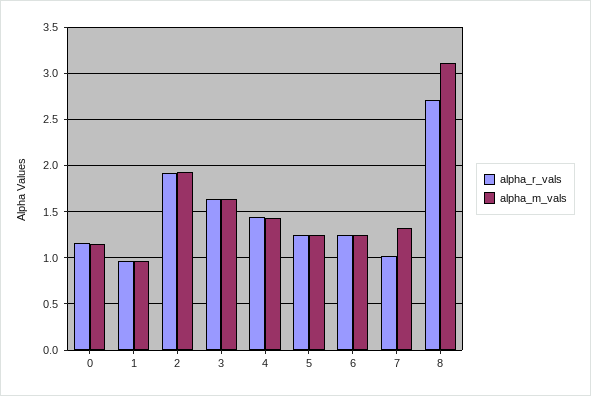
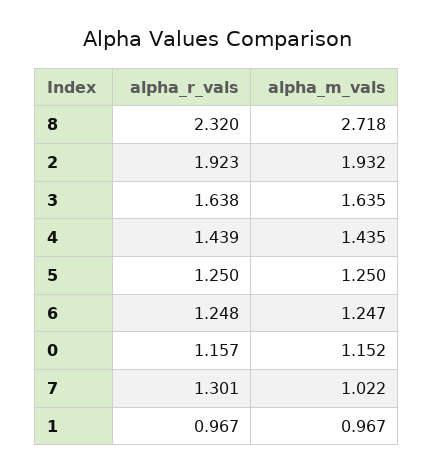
alpha_r_vals, 7: 1 -> 1.301
alpha_m_vals, 7: 1.3 -> 1.022
alpha_r_vals, 8: 2.7 -> 2.32
alpha_m_vals, 8: 3.1 -> 2.718

